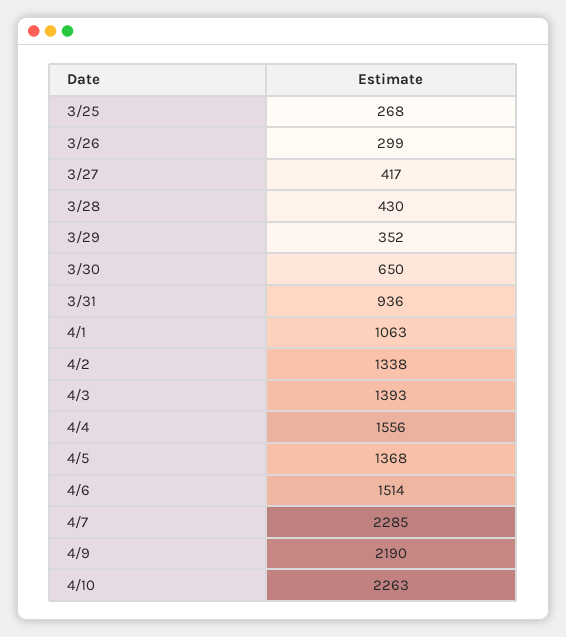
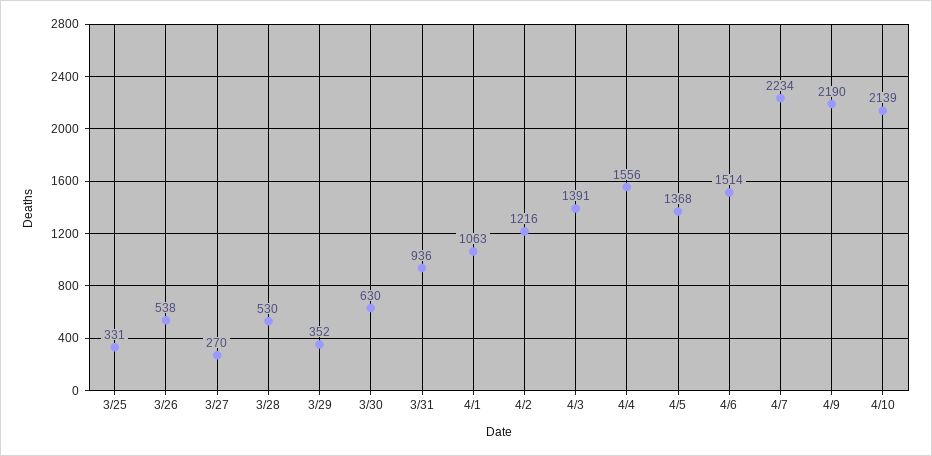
3/25: 268 -> 331
3/26: 299 -> 538
3/27: 417 -> 270
3/28: 430 -> 530
3/30: 650 -> 630
4/2: 1338 -> 1216
4/3: 1393 -> 1391
4/7: 2285 -> 2234
4/10: 2263 -> 2139

